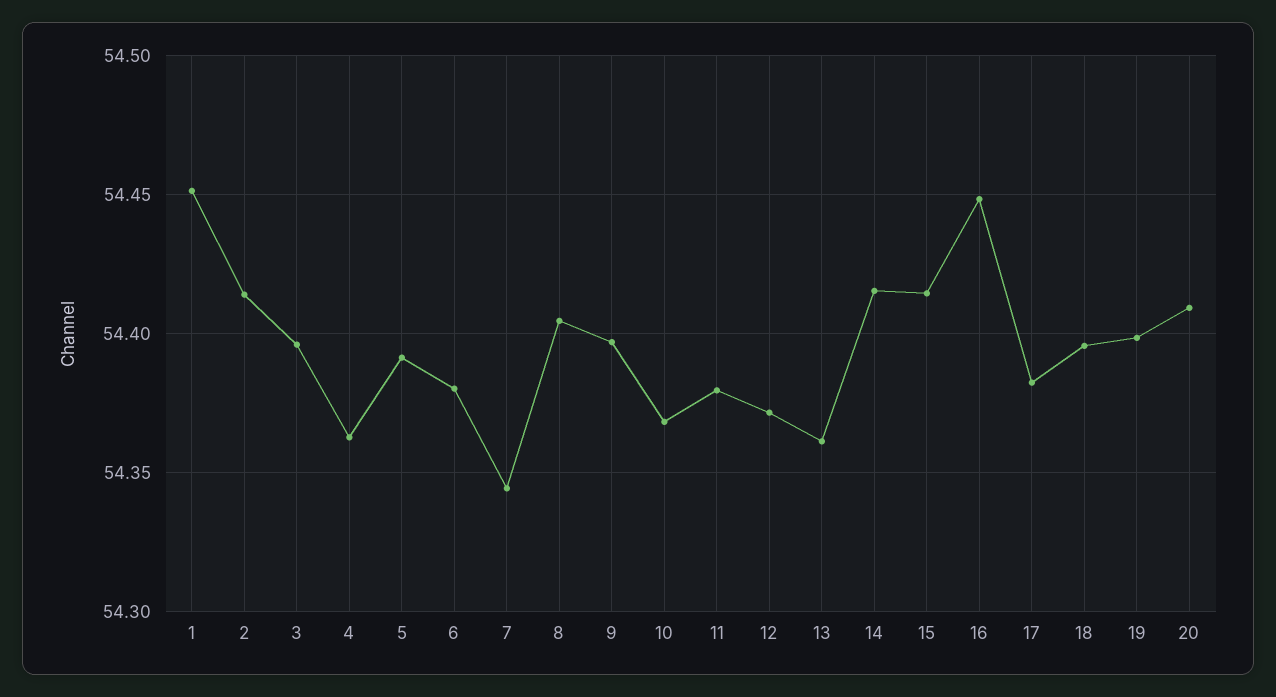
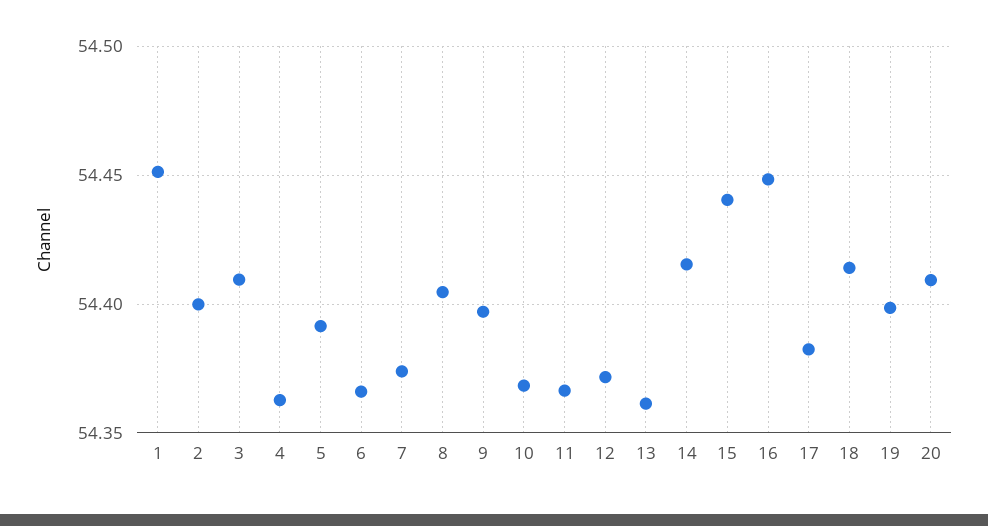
2: 54.415 -> 54.4
3: 54.395 -> 54.41
6: 54.38 -> 54.365
7: 54.345 -> 54.375
11: 54.38 -> 54.365
15: 54.415 -> 54.44
18: 54.395 -> 54.415

